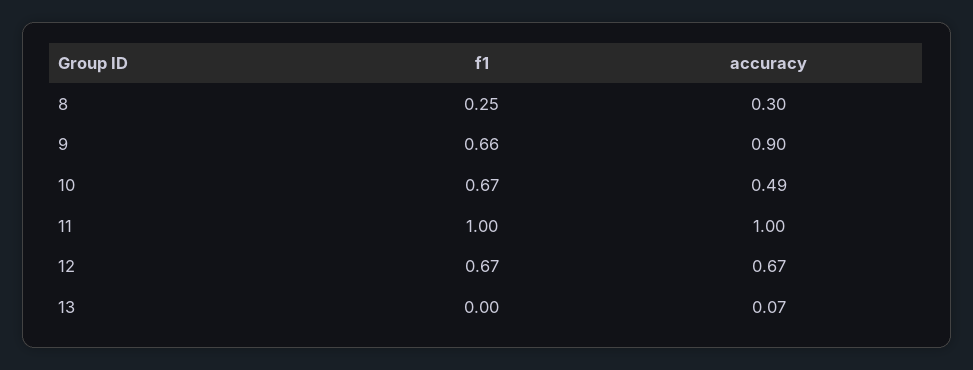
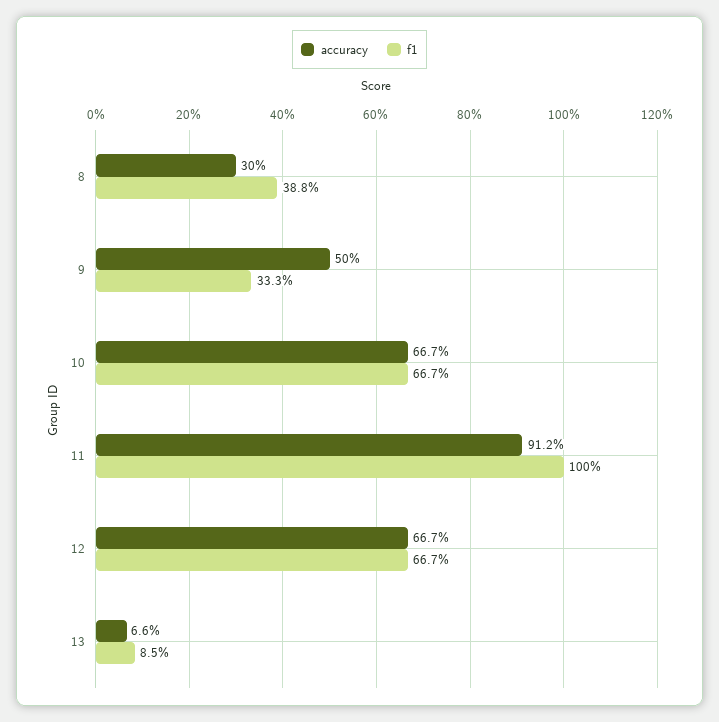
f1, 8: 0.25 -> 0.388
f1, 9: 0.66 -> 0.333
accuracy, 9: 0.9 -> 0.5
accuracy, 10: 0.49 -> 0.667
accuracy, 11: 1 -> 0.912
f1, 13: 0 -> 0.085

